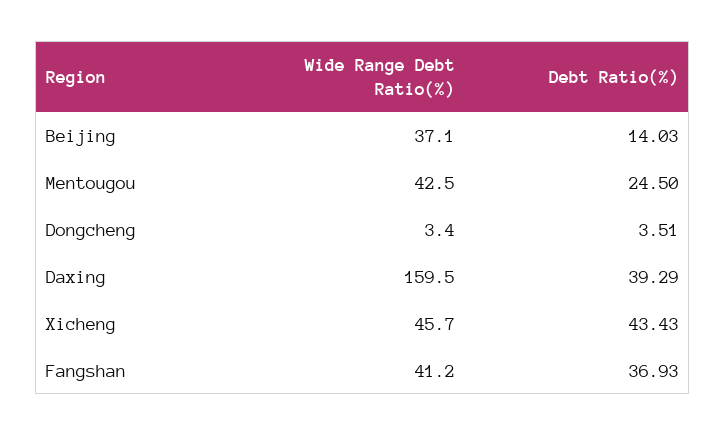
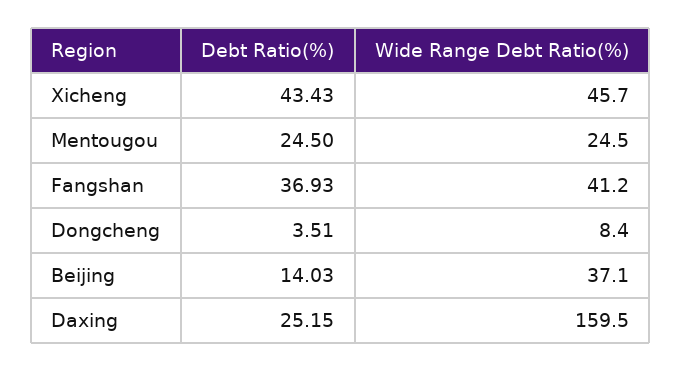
Wide Range Debt Ratio(%), Mentougou: 42.5 -> 24.5
Wide Range Debt Ratio(%), Dongcheng: 3.4 -> 8.4
Debt Ratio(%), Daxing: 39.29 -> 25.15

